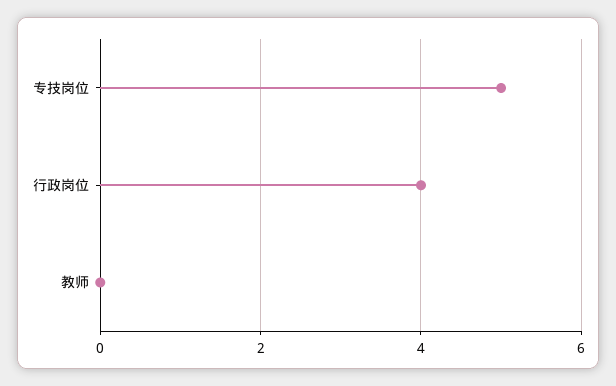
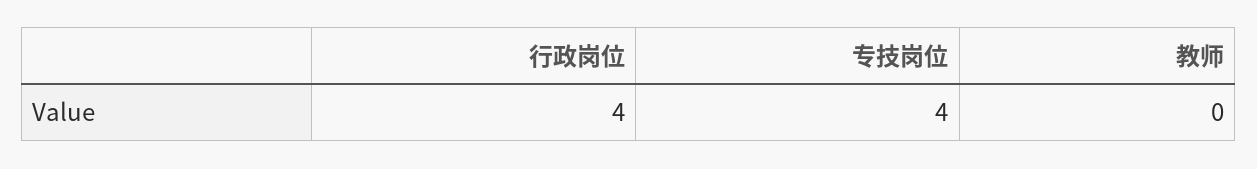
专技岗位: 5 -> 4

